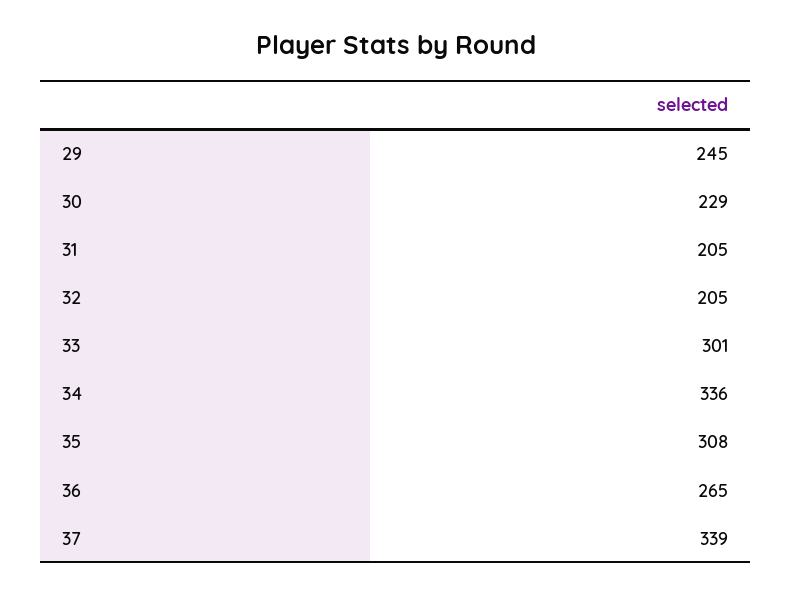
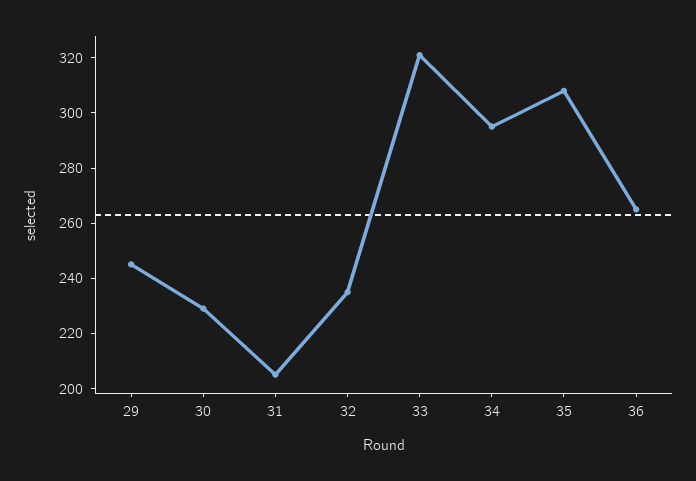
32: 205 -> 235
33: 301 -> 320
34: 336 -> 295
37: 339 -> none

